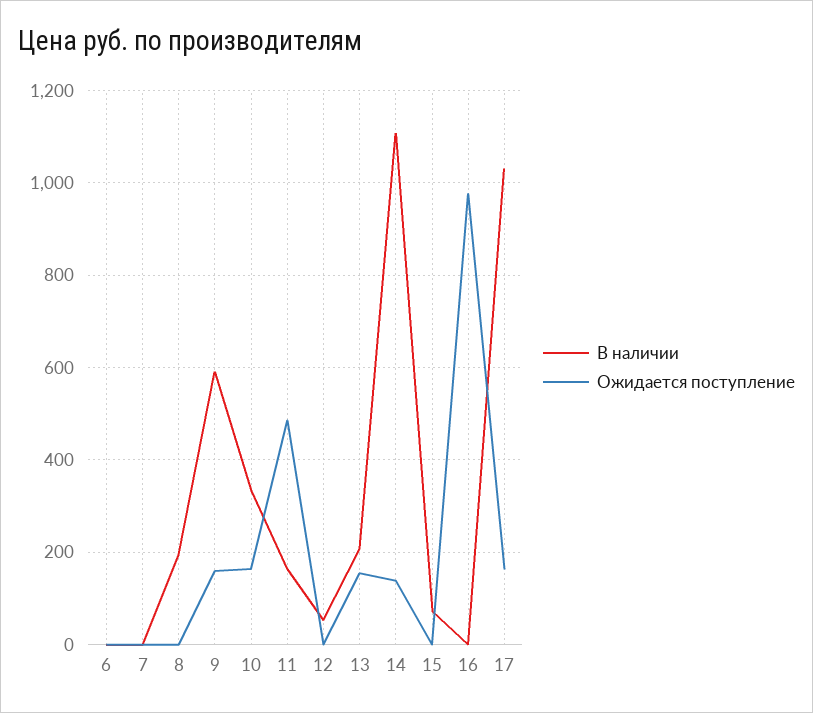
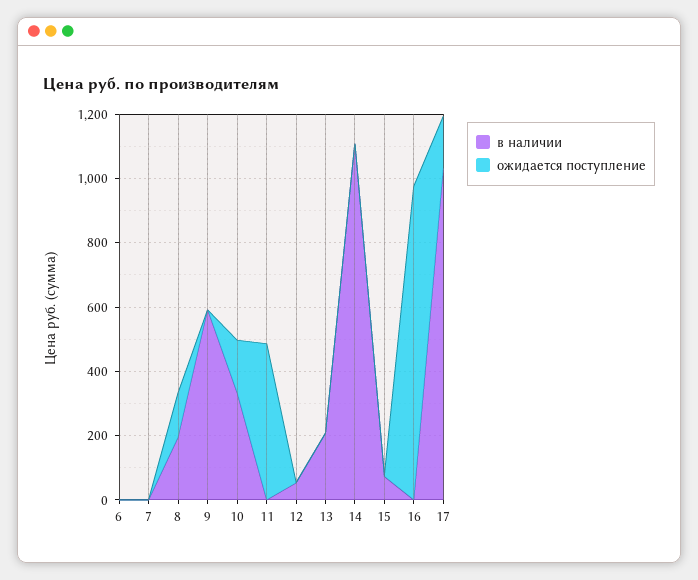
Ожидается поступление, 8: 0 -> 150
Ожидается поступление, 9: 160 -> 0
В наличии, 11: 160 -> 0
Ожидается поступление, 13: 160 -> 0
Ожидается поступление, 14: 140 -> 0

